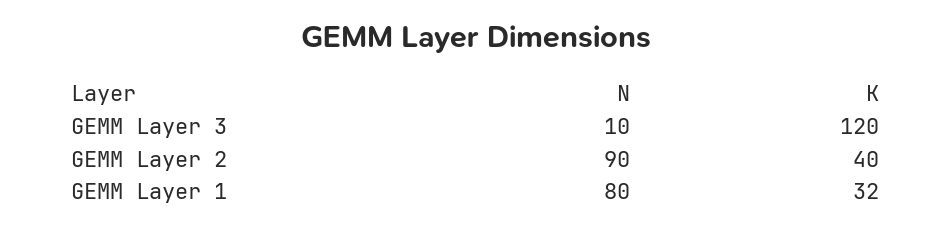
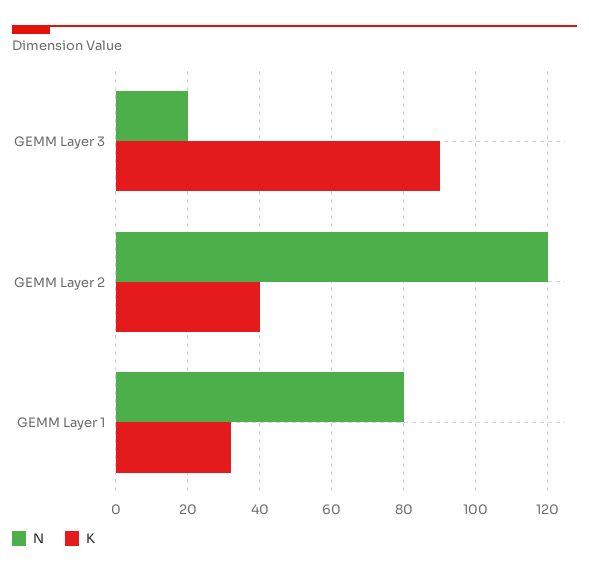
N, GEMM Layer 3: 10 -> 20
K, GEMM Layer 3: 120 -> 90
N, GEMM Layer 2: 90 -> 120

